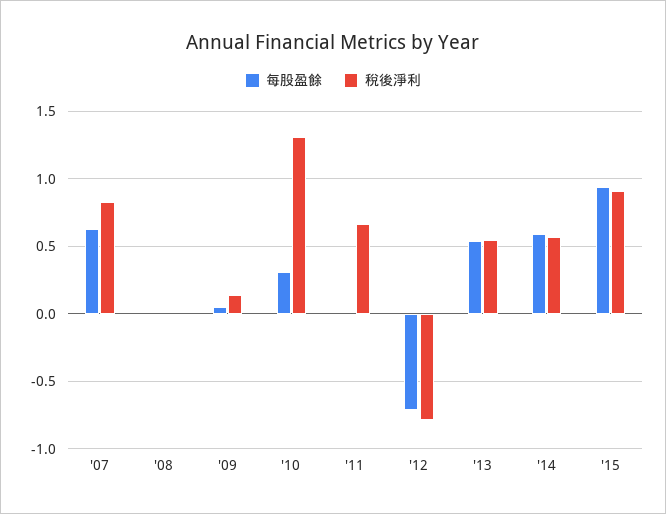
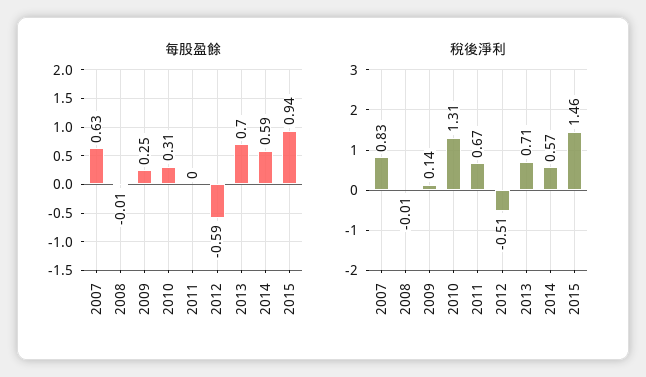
每股盈餘, '09: 0.05 -> 0.25
每股盈餘, '12: -0.7 -> -0.59
稅後淨利, '12: -0.8 -> -0.51
每股盈餘, '13: 0.55 -> 0.7
稅後淨利, '13: 0.55 -> 0.71
稅後淨利, '15: 0.9 -> 1.46

